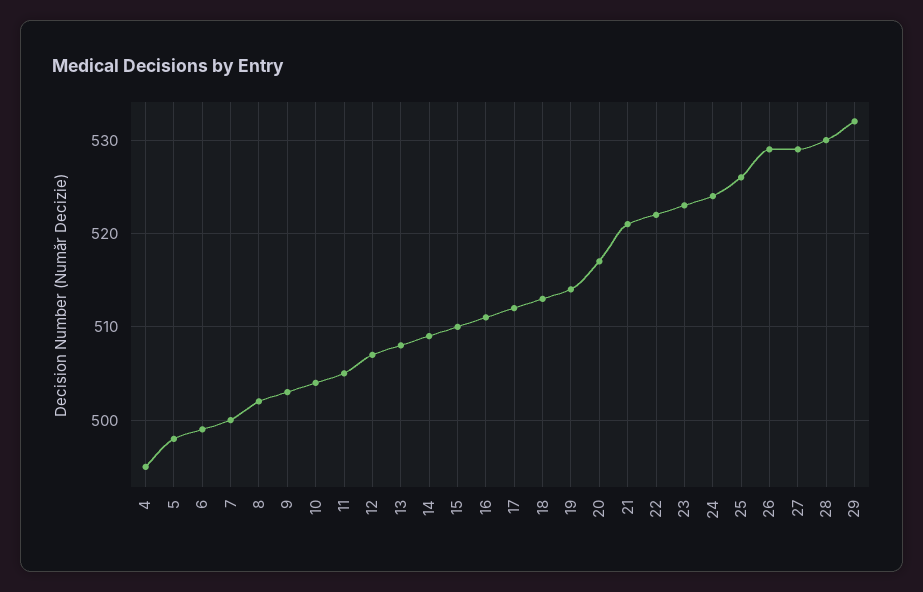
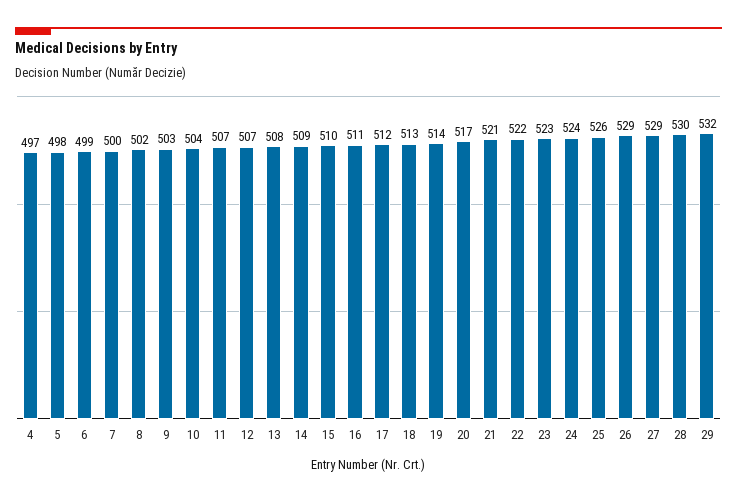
4: 495 -> 497
11: 505 -> 507

